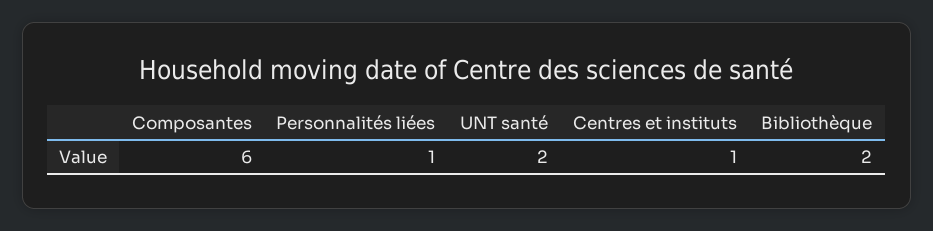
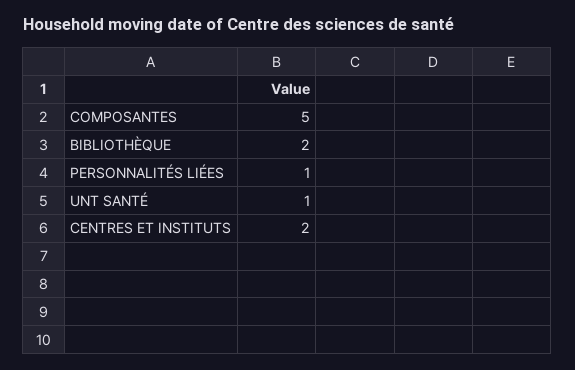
Composantes: 6 -> 5
UNT santé: 2 -> 1
Centres et instituts: 1 -> 2

